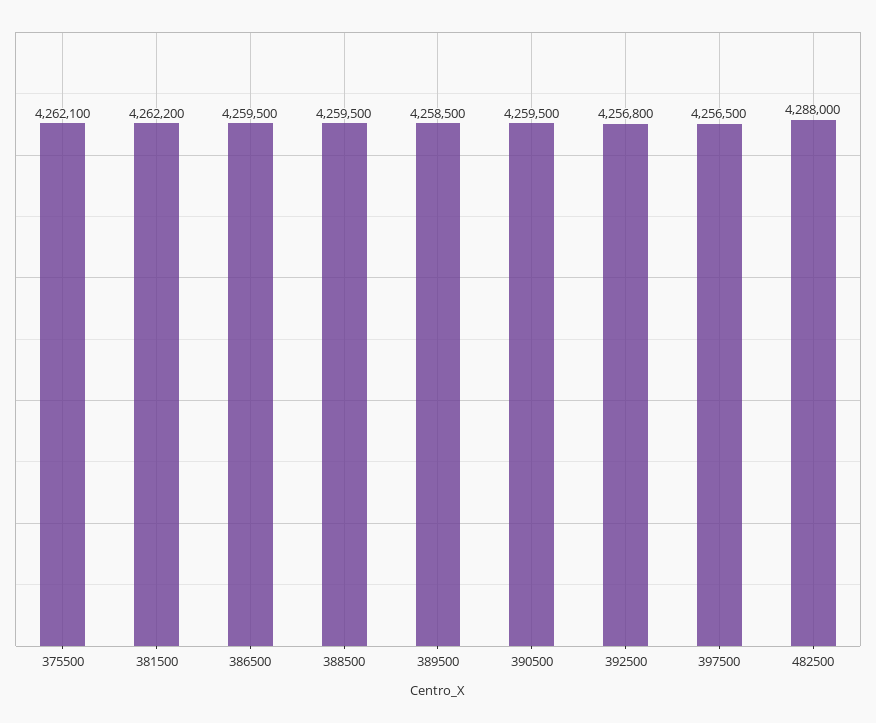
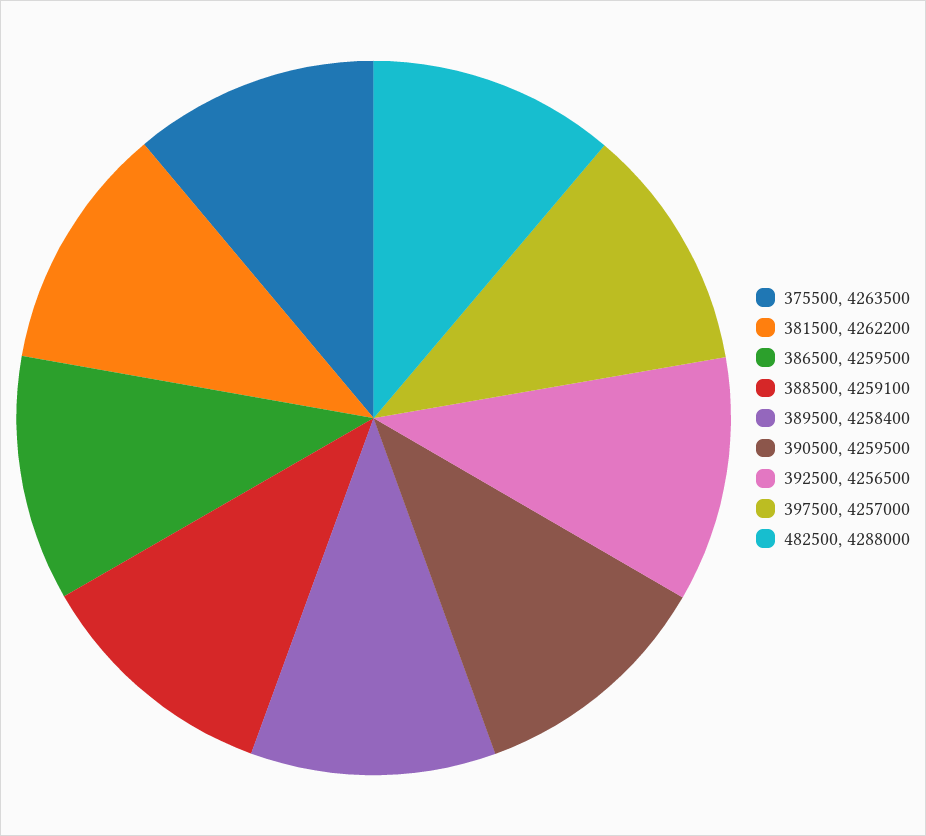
375500: 4262100 -> 4263500
388500: 4259500 -> 4259100
389500: 4258500 -> 4258400
392500: 4256800 -> 4256500
397500: 4256500 -> 4257000

